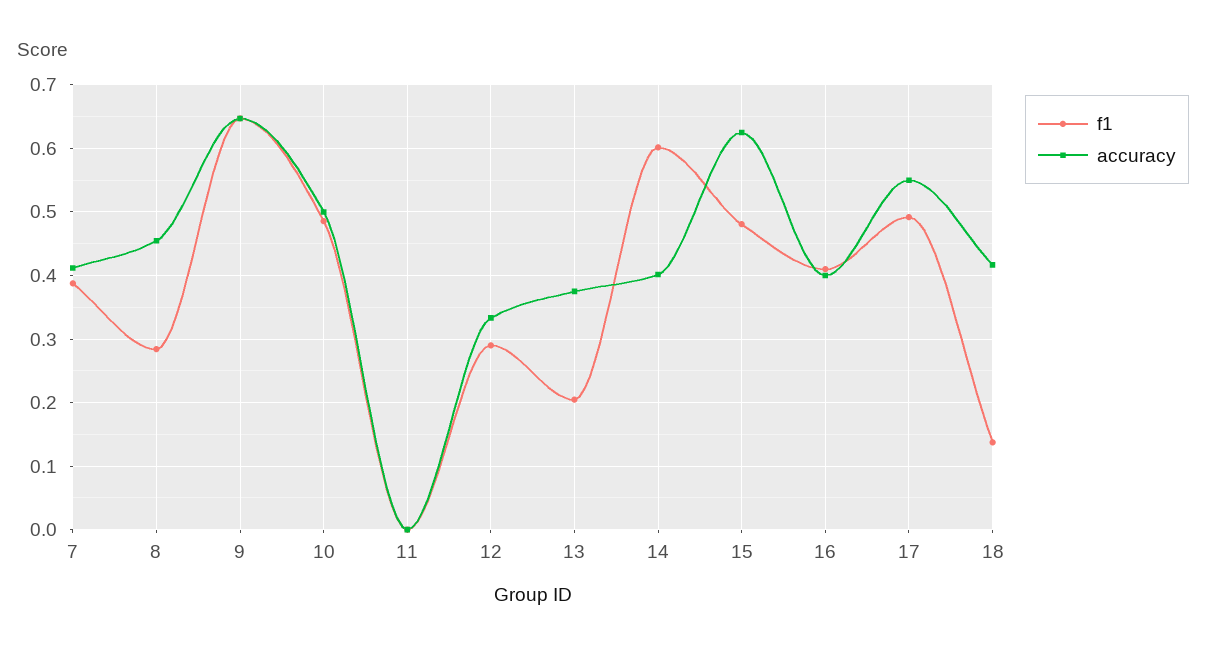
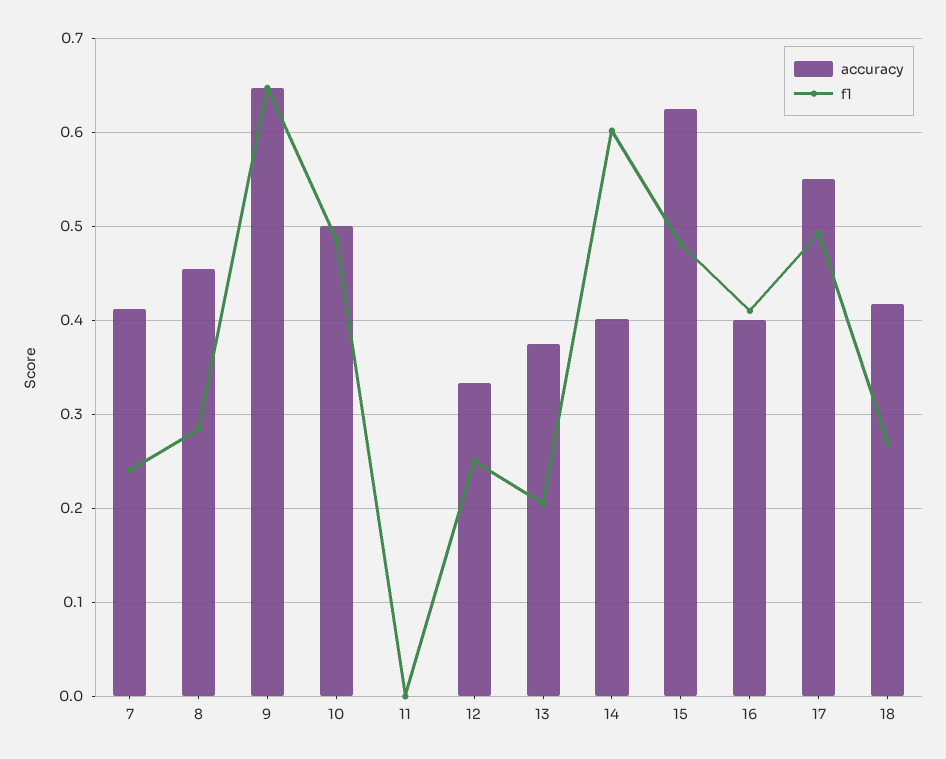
f1, 7: 0.39 -> 0.24
f1, 12: 0.29 -> 0.25
f1, 18: 0.14 -> 0.27

